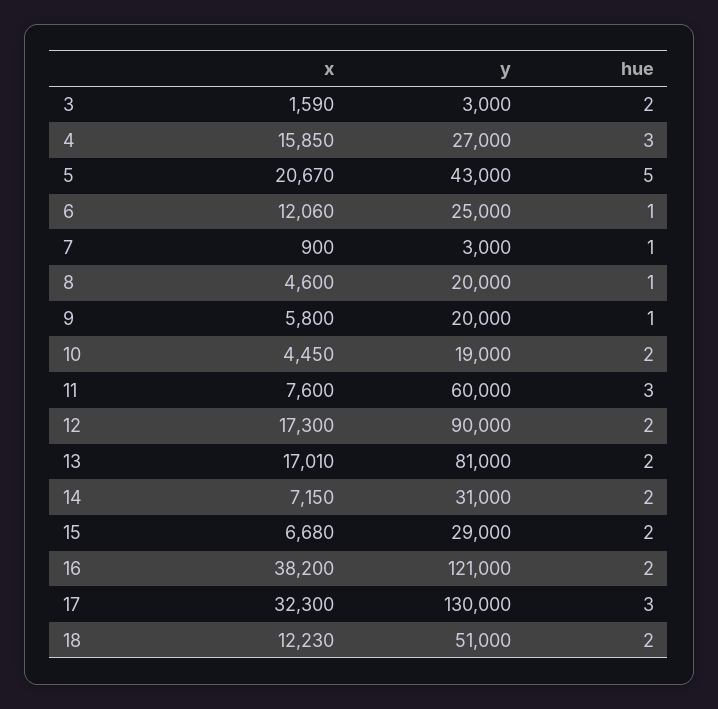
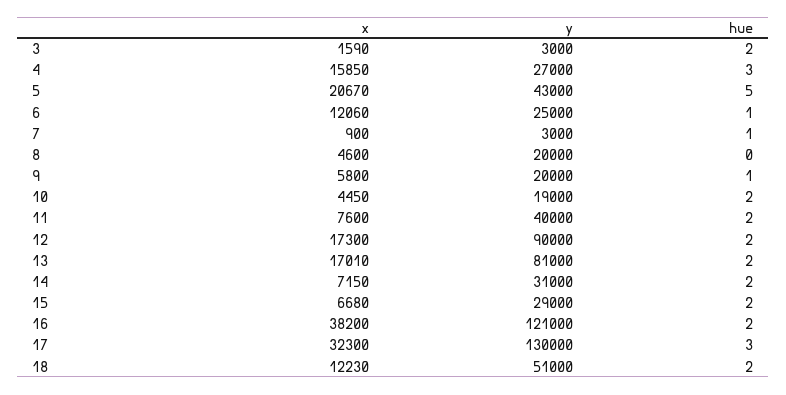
hue, 8: 1 -> 0
y, 11: 60000 -> 40000
hue, 11: 3 -> 2

